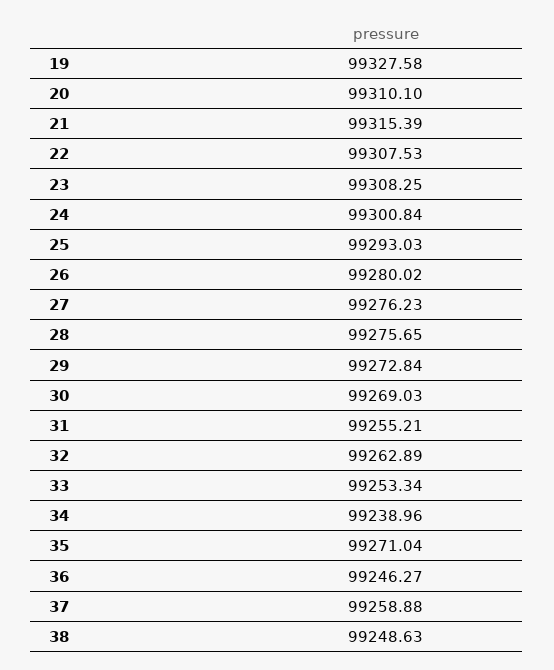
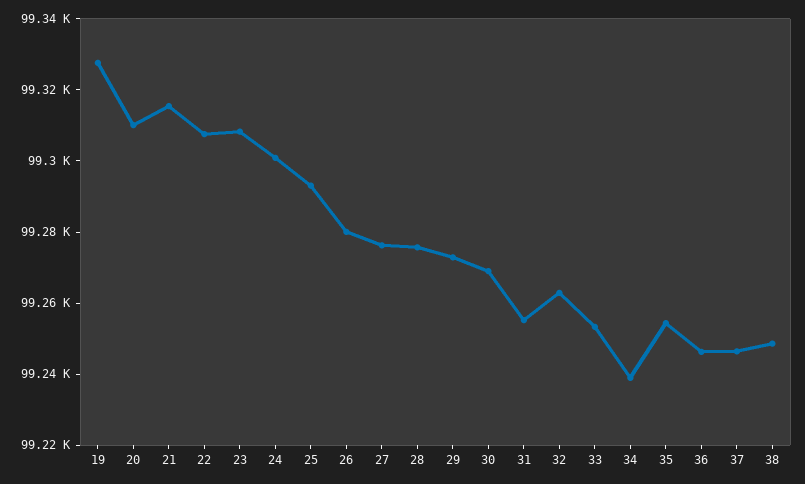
35: 99271.04 -> 99255
37: 99258.88 -> 99245

